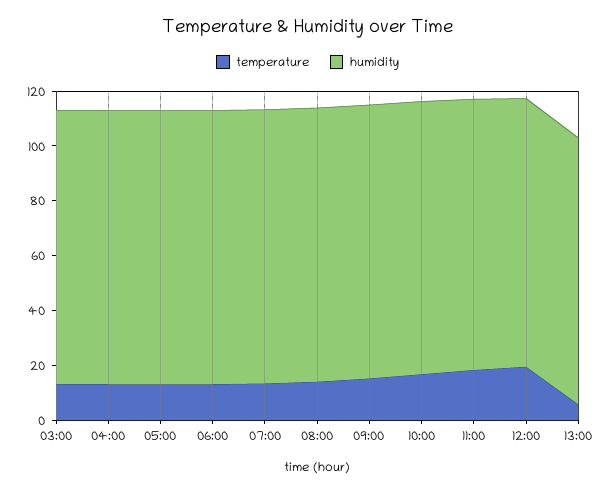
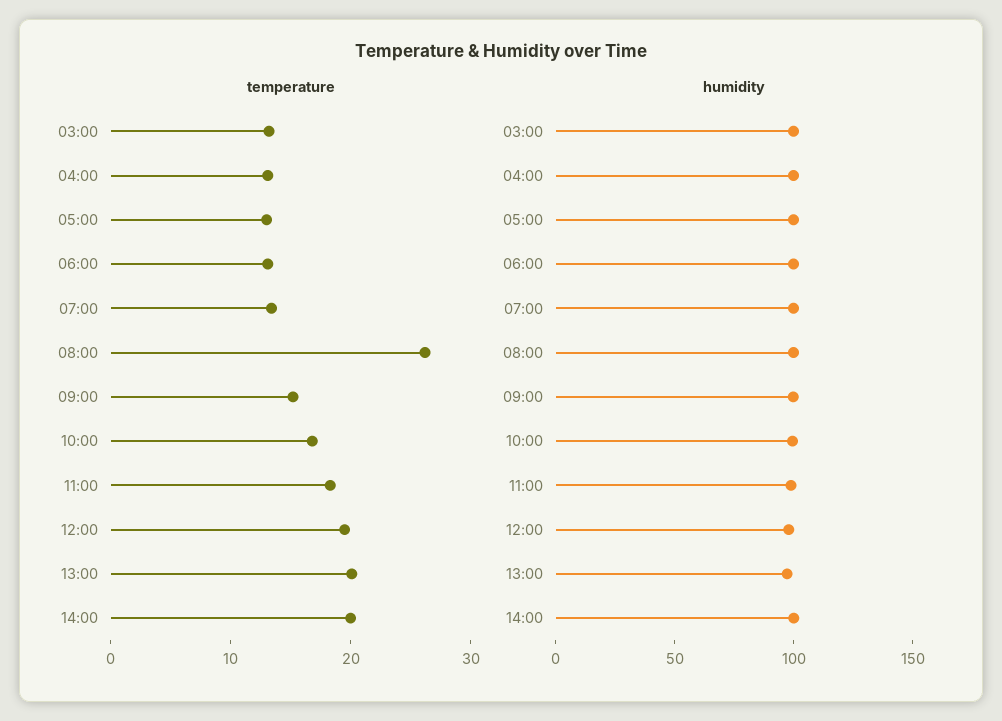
temperature, 08:00: 15 -> 26
temperature, 13:00: 5 -> 20
temperature, 14:00: none -> 20
humidity, 14:00: none -> 100

